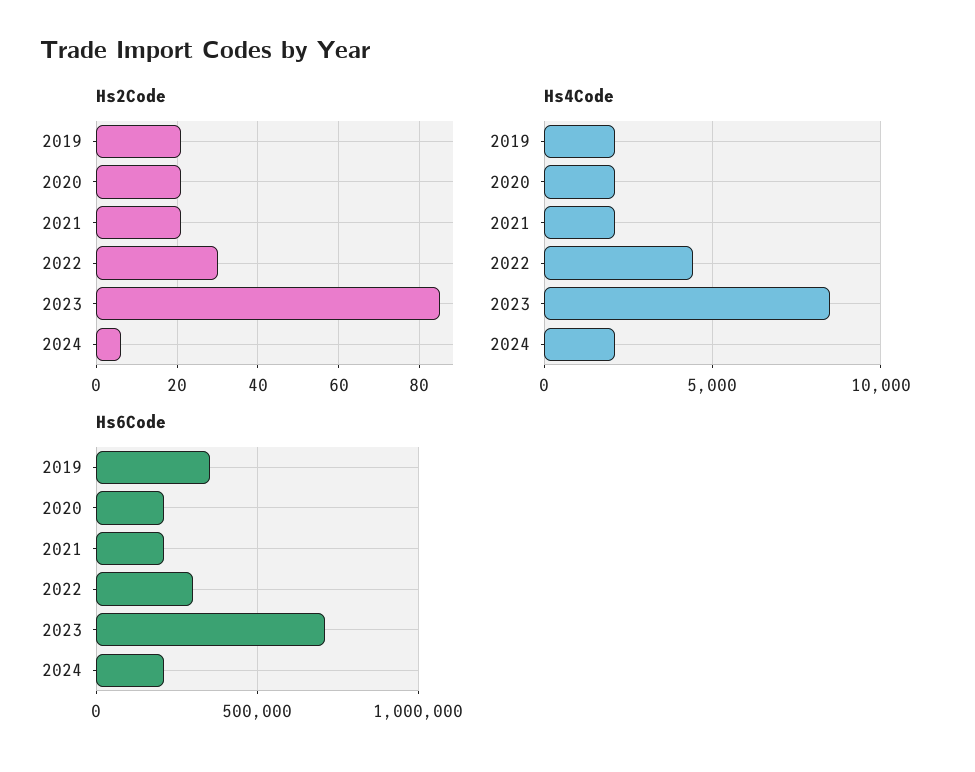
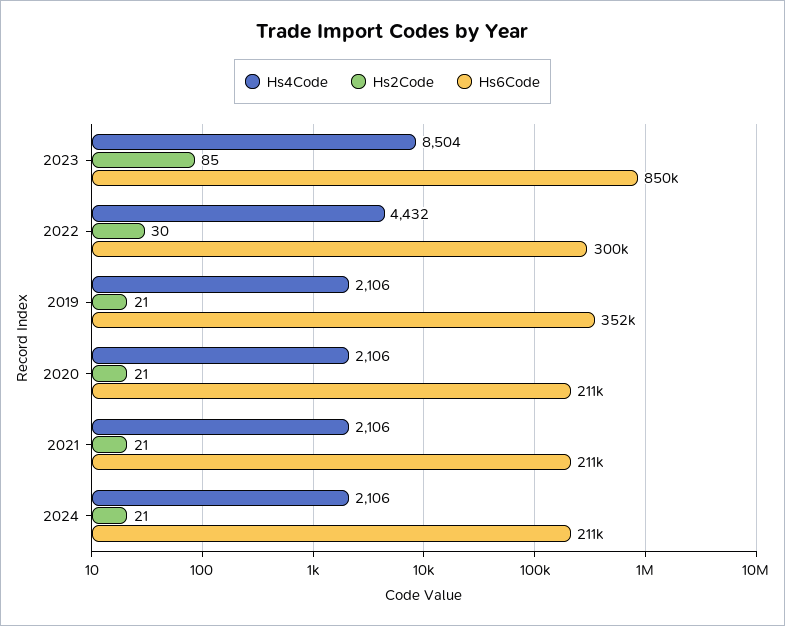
Hs2Code, 2024: 5 -> 21
Hs6Code, 2023: 700000 -> 850000

